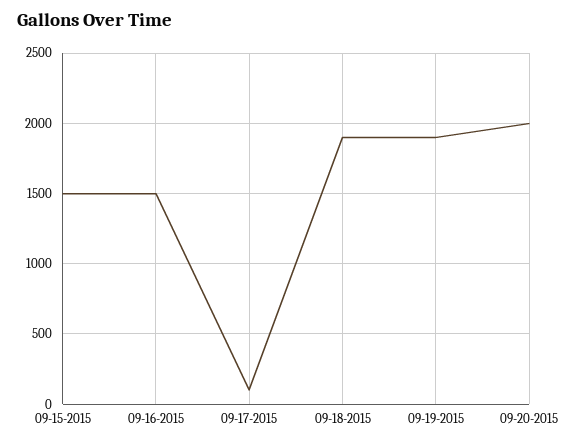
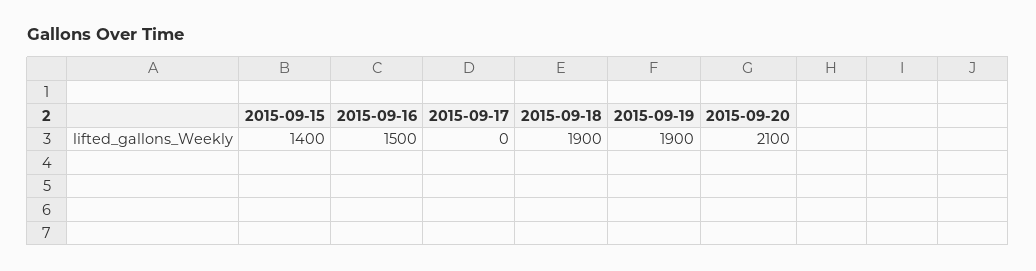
09-15-2015: 1500 -> 1400
09-17-2015: 100 -> 0
09-20-2015: 2000 -> 2100

